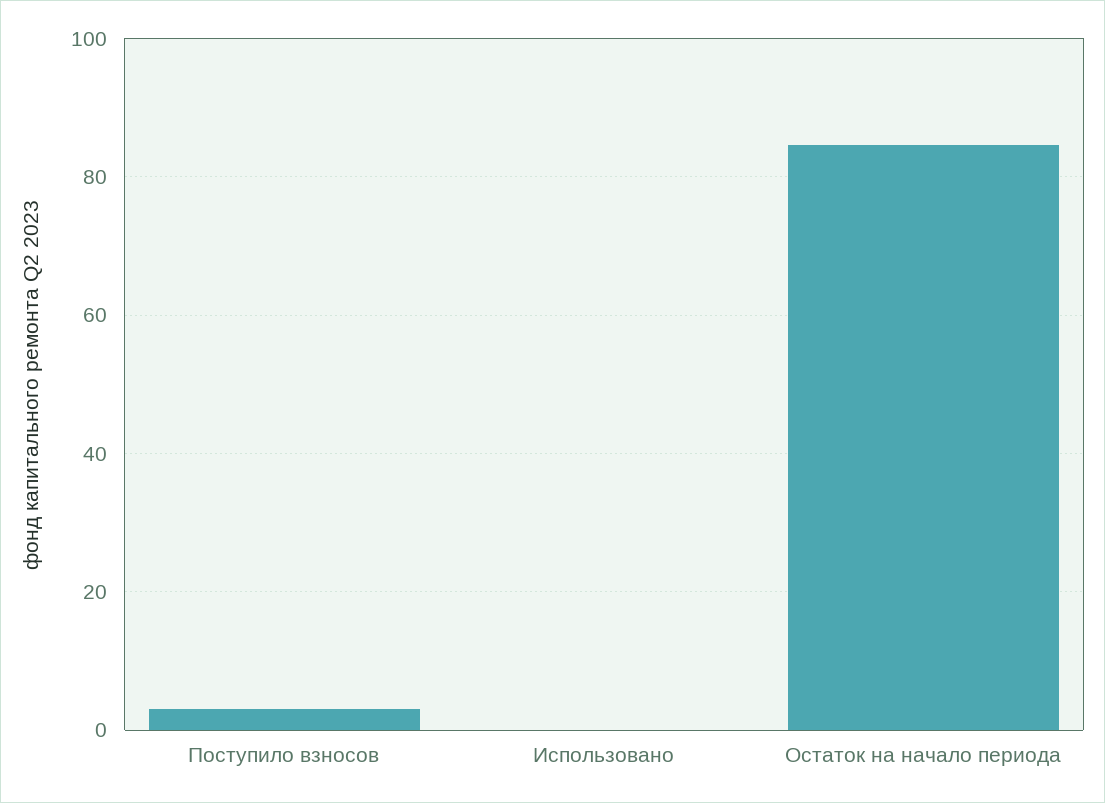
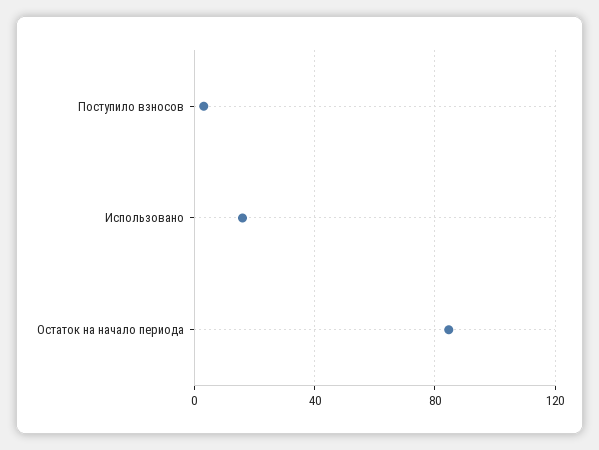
Использовано: 0 -> 15

